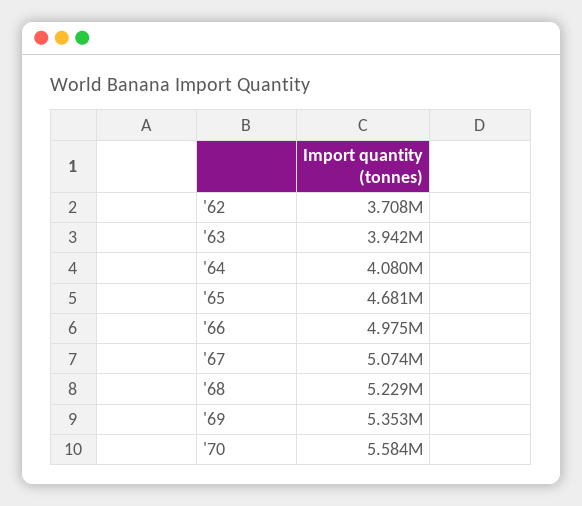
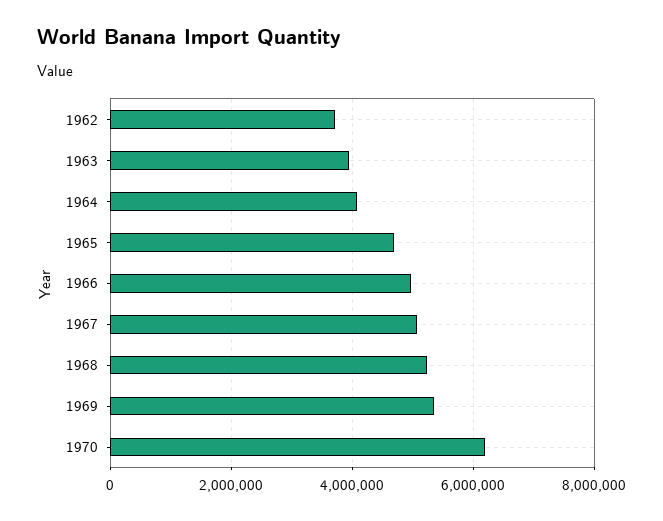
'70: 5584000 -> 6200000

